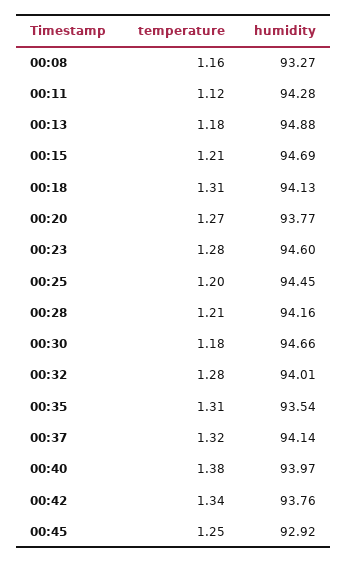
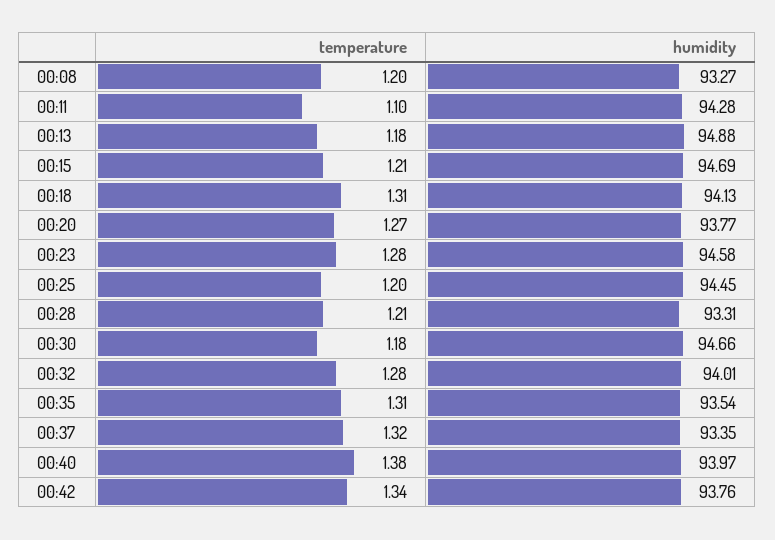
temperature, 00:08: 1.16 -> 1.2
temperature, 00:11: 1.12 -> 1.1
humidity, 00:23: 94.6 -> 94.58
humidity, 00:28: 94.16 -> 93.31
humidity, 00:37: 94.14 -> 93.35
temperature, 00:45: 1.25 -> none
humidity, 00:45: 92.92 -> none

